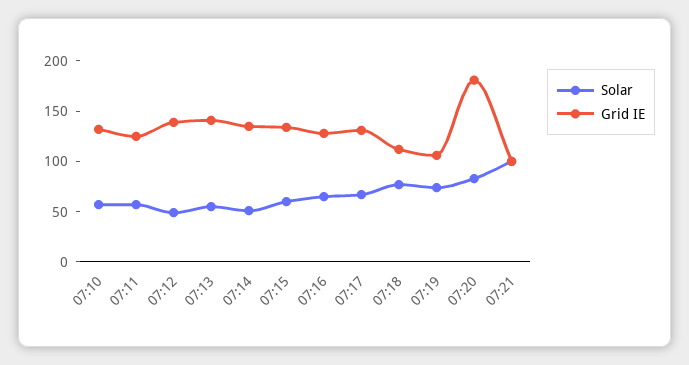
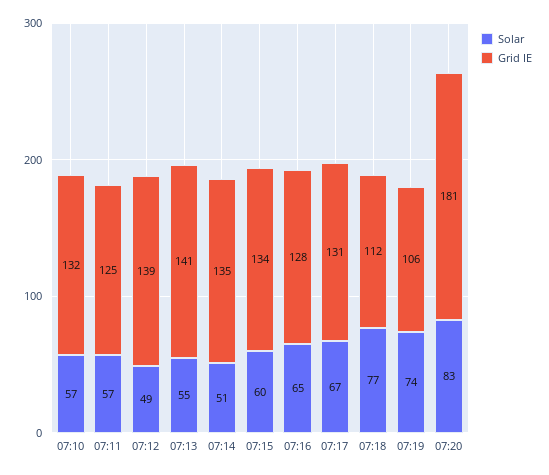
Solar, 07:21: 100 -> none
Grid IE, 07:21: 100 -> none

